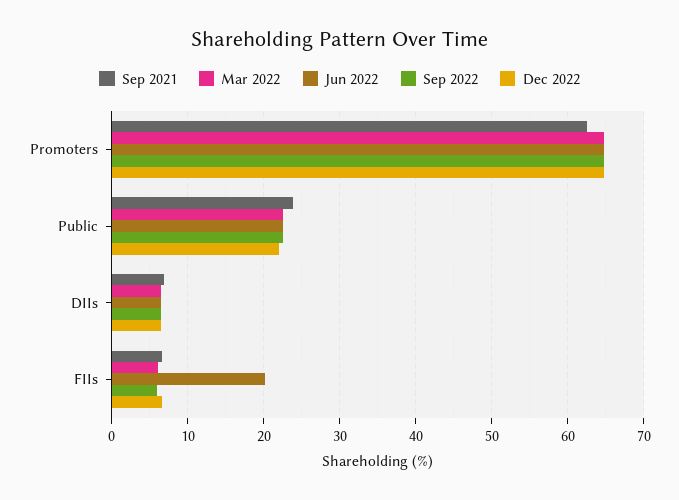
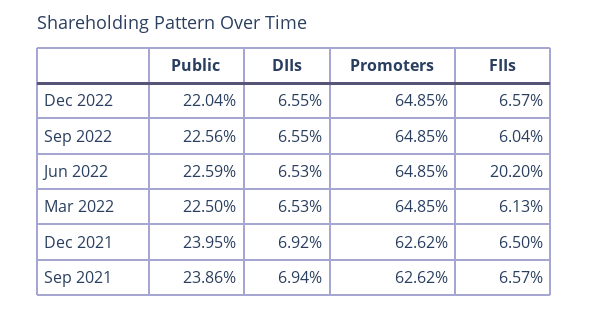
Dec 2021, Public: none -> 23.95
Dec 2021, DIIs: none -> 6.92
Dec 2021, Promoters: none -> 62.62
Dec 2021, FIIs: none -> 6.5

